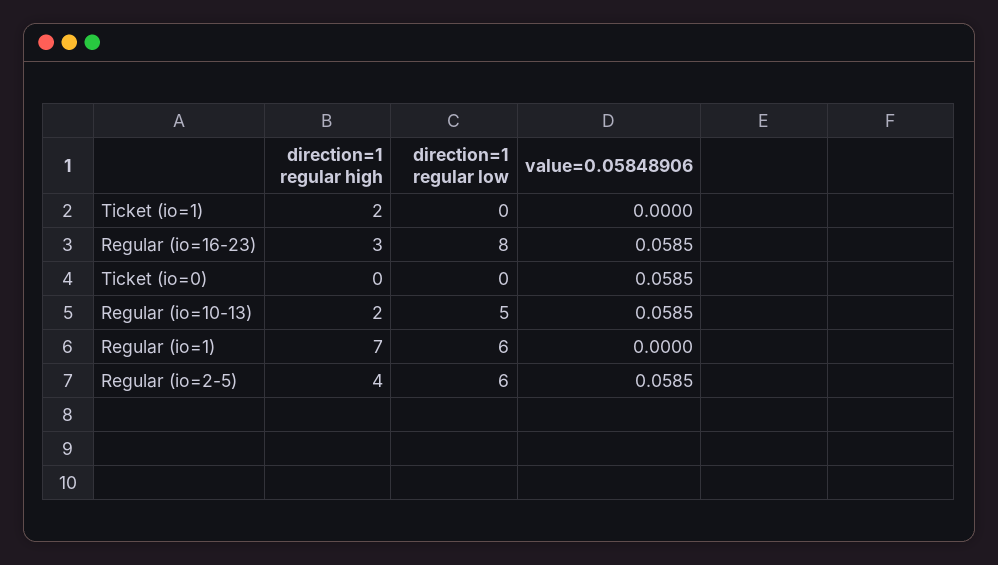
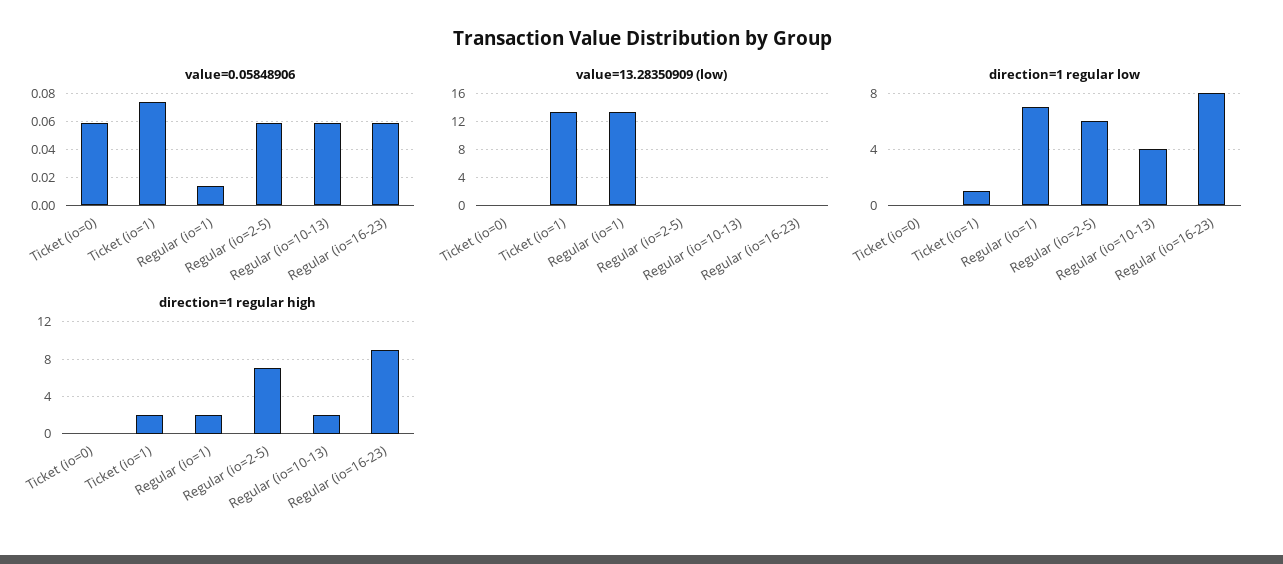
direction=1 regular low, Ticket (io=1): 0 -> 1
value=0.05848906, Ticket (io=1): 0 -> 0.075
direction=1 regular high, Regular (io=16-23): 3 -> 9
direction=1 regular low, Regular (io=10-13): 5 -> 4
direction=1 regular high, Regular (io=1): 7 -> 2
direction=1 regular low, Regular (io=1): 6 -> 7
value=0.05848906, Regular (io=1): 0 -> 0.015
direction=1 regular high, Regular (io=2-5): 4 -> 7
value=13.28350909 (low), Ticket (io=0): none -> 0
value=13.28350909 (low), Ticket (io=1): none -> 13
value=13.28350909 (low), Regular (io=1): none -> 13
value=13.28350909 (low), Regular (io=2-5): none -> 0
value=13.28350909 (low), Regular (io=10-13): none -> 0
value=13.28350909 (low), Regular (io=16-23): none -> 0

